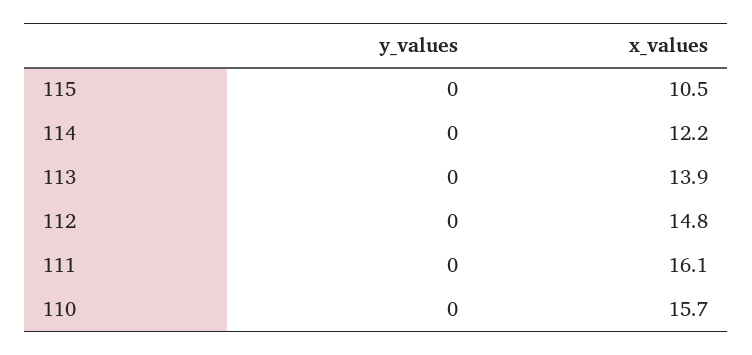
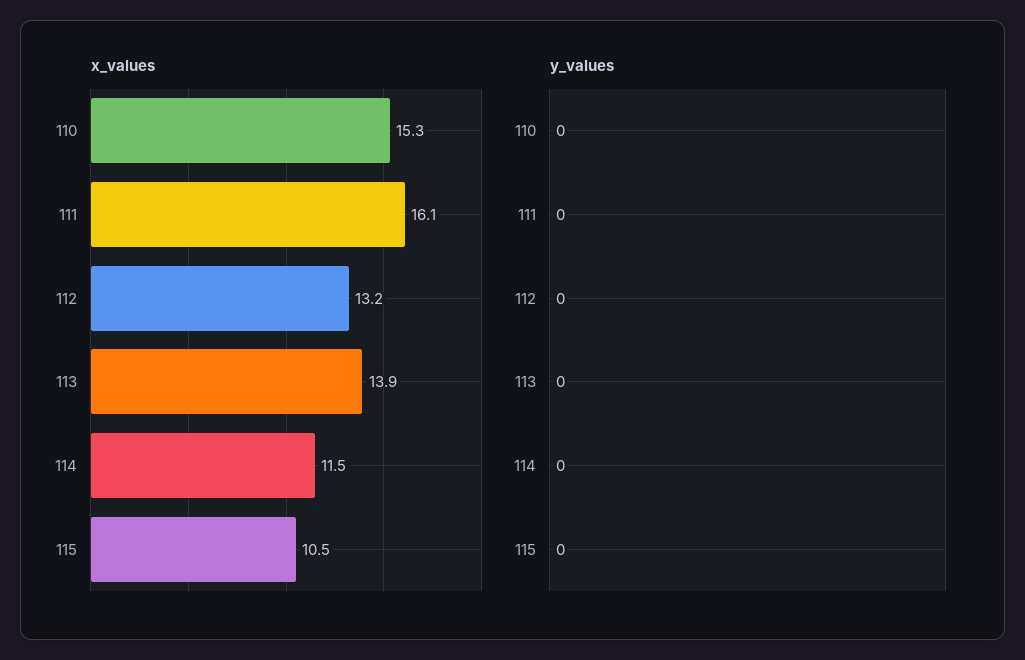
x_values, 114: 12.2 -> 11.5
x_values, 112: 14.8 -> 13.2
x_values, 110: 15.7 -> 15.3

